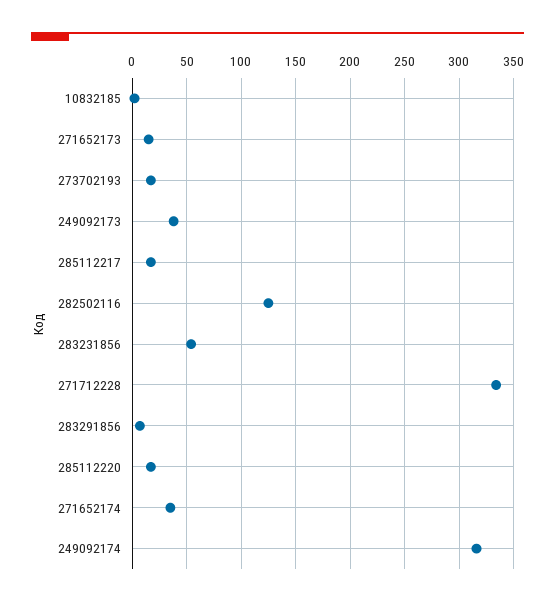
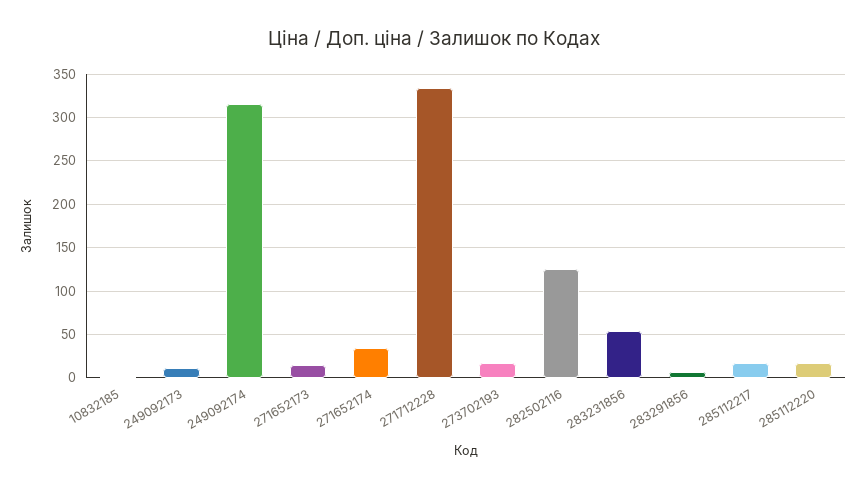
249092173: 40 -> 10

